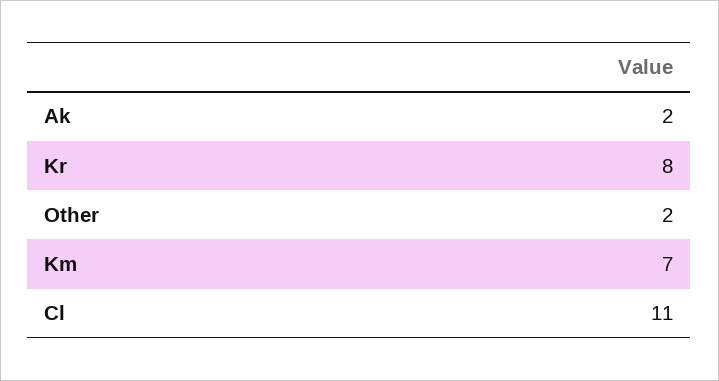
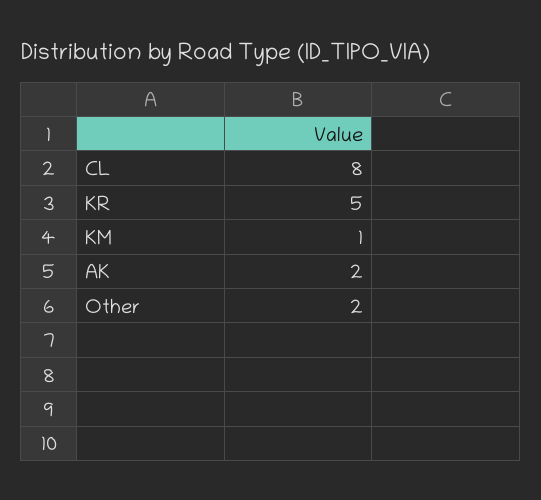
Kr: 8 -> 5
Km: 7 -> 1
Cl: 11 -> 8

